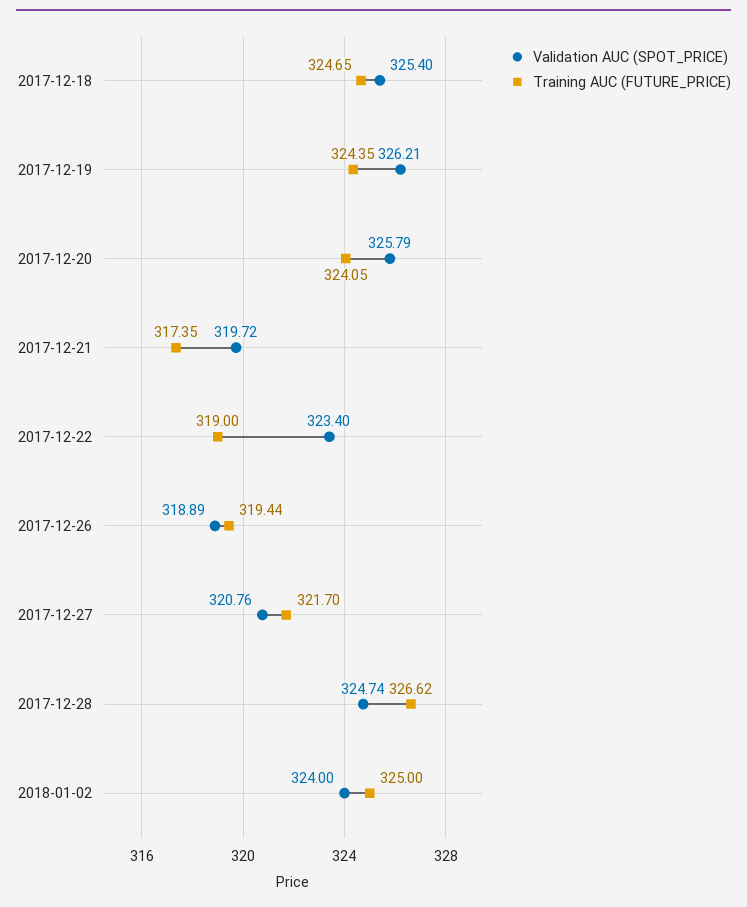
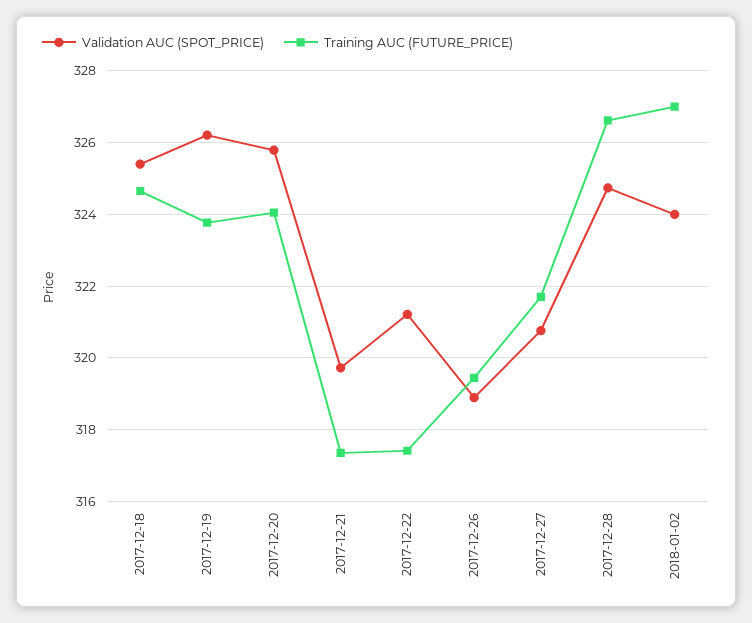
Training AUC (FUTURE_PRICE), 2017-12-19: 324.35 -> 323.8
Validation AUC (SPOT_PRICE), 2017-12-22: 323.4 -> 321.2
Training AUC (FUTURE_PRICE), 2017-12-22: 319 -> 317.4
Training AUC (FUTURE_PRICE), 2018-01-02: 325 -> 327

